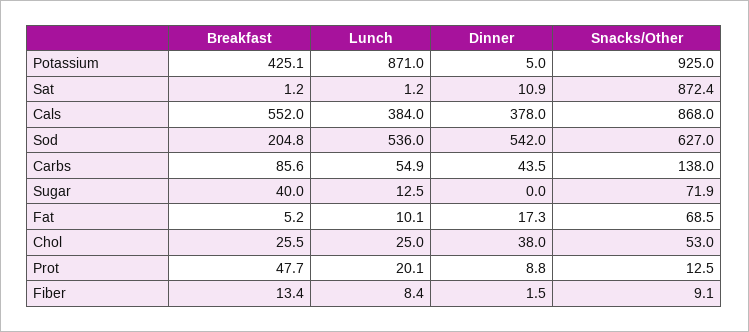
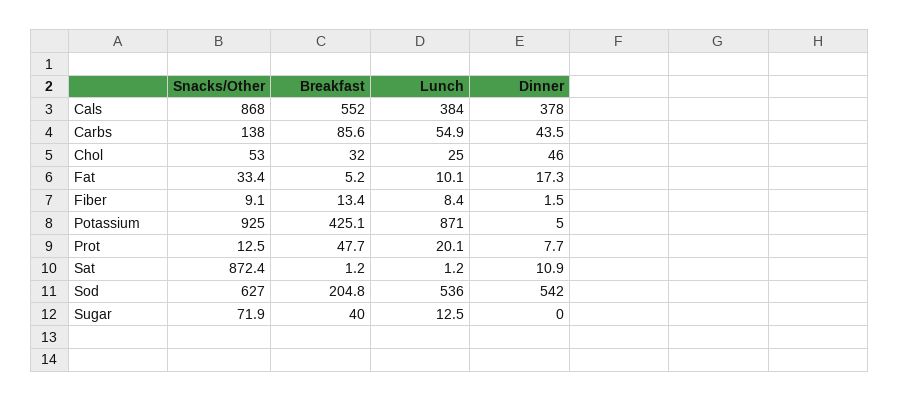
Snacks/Other, Fat: 68.5 -> 33.4
Breakfast, Chol: 25.5 -> 32
Dinner, Chol: 38 -> 46
Dinner, Prot: 8.8 -> 7.7

